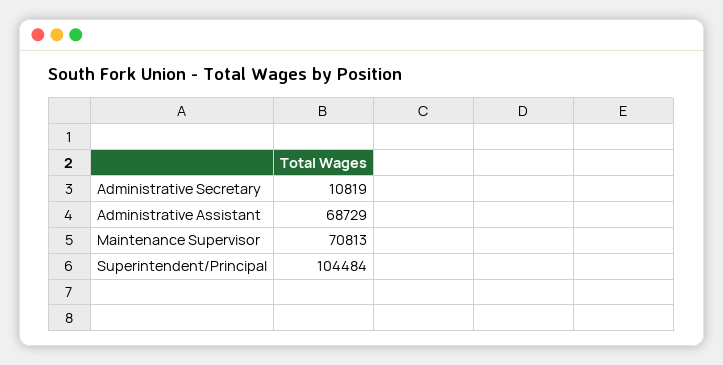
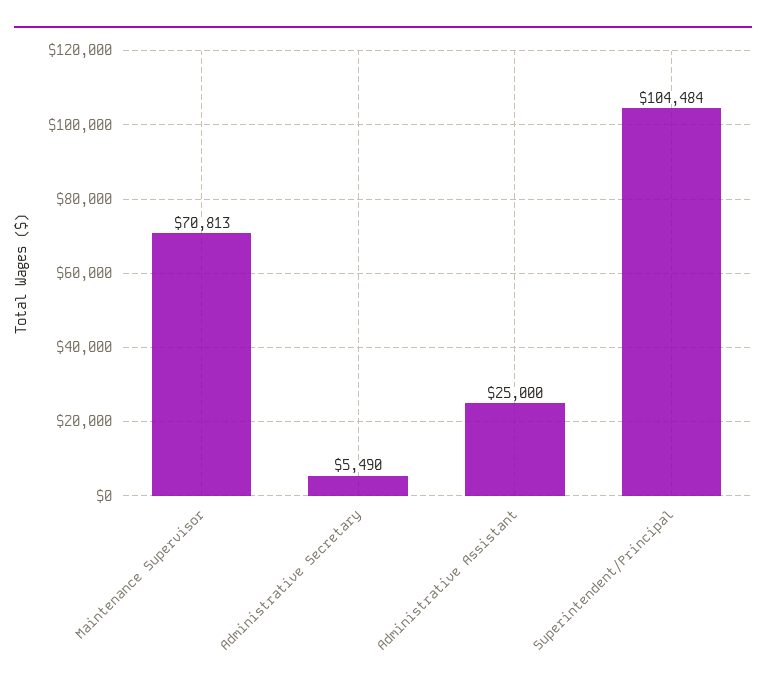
Administrative Secretary: 10819 -> 5490
Administrative Assistant: 68729 -> 25000

